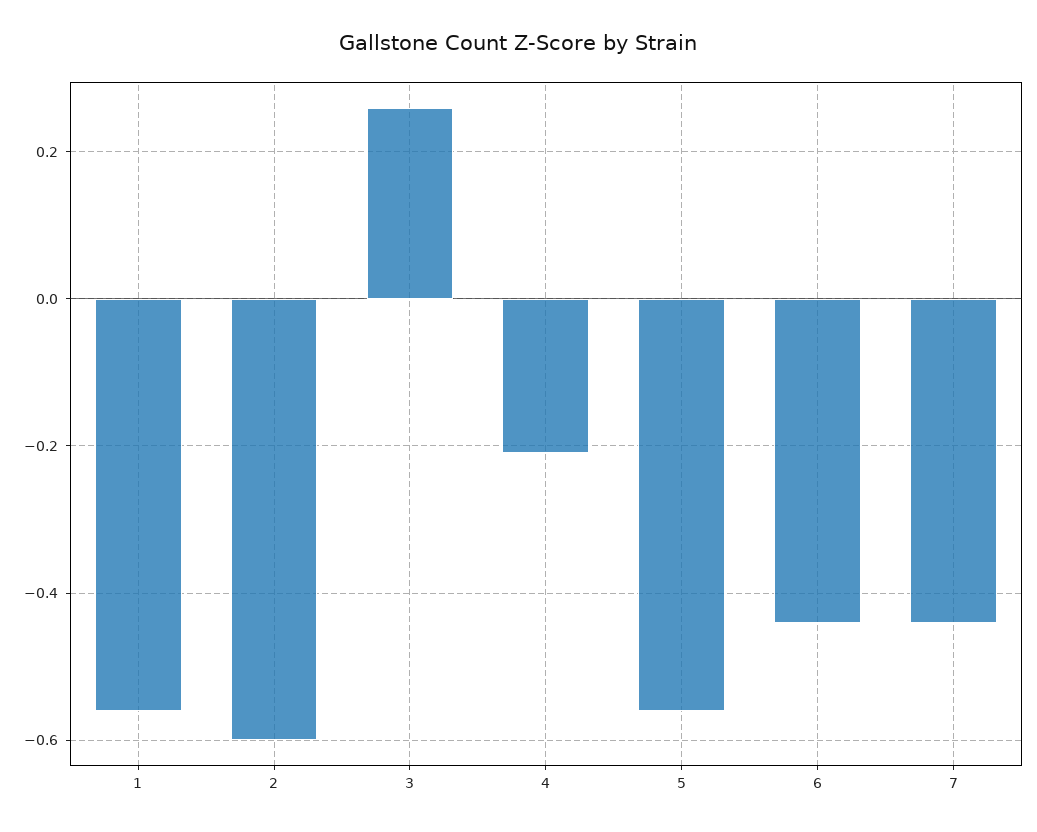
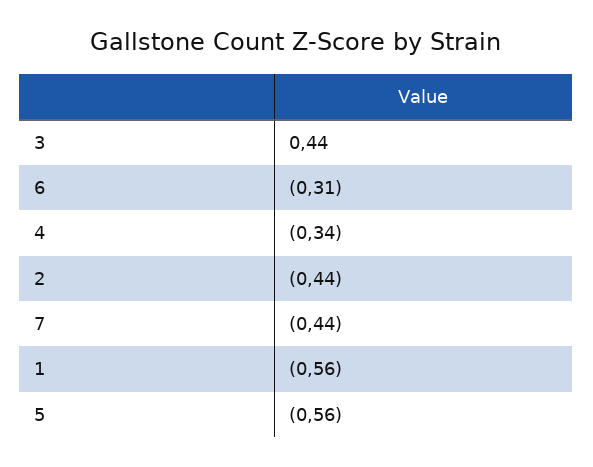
2: -0.6 -> -0.44
3: 0.25 -> 0.44
4: -0.2 -> -0.34
6: -0.45 -> -0.31

